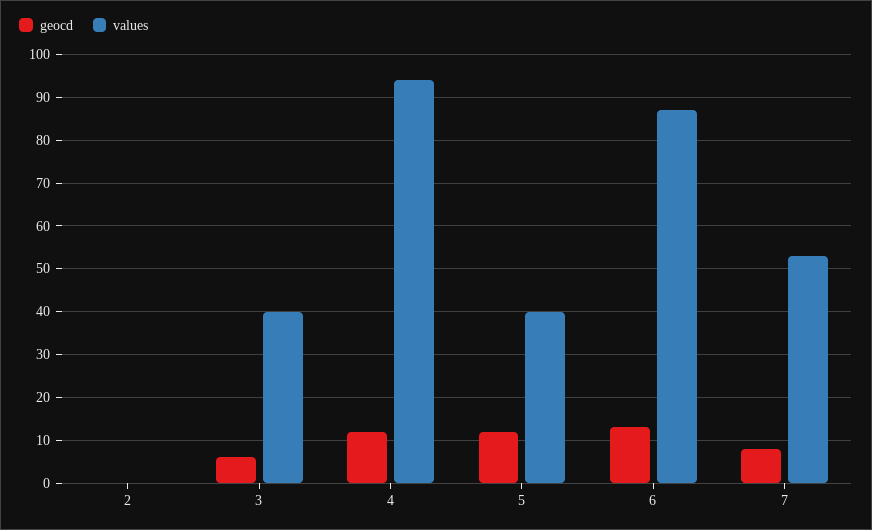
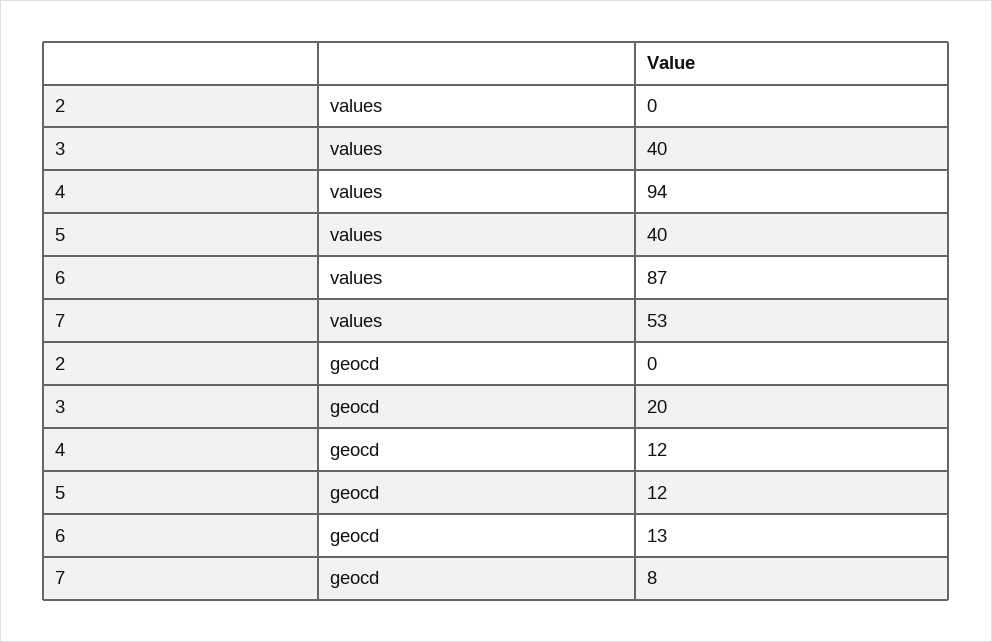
geocd, 3: 5 -> 20

